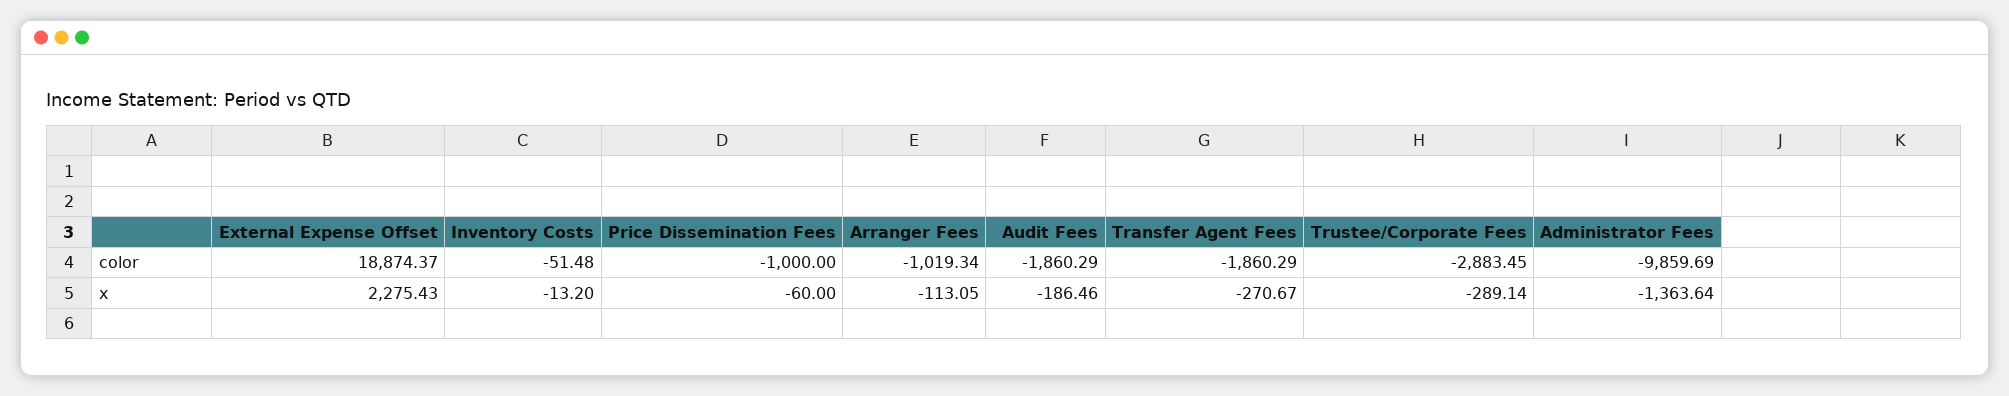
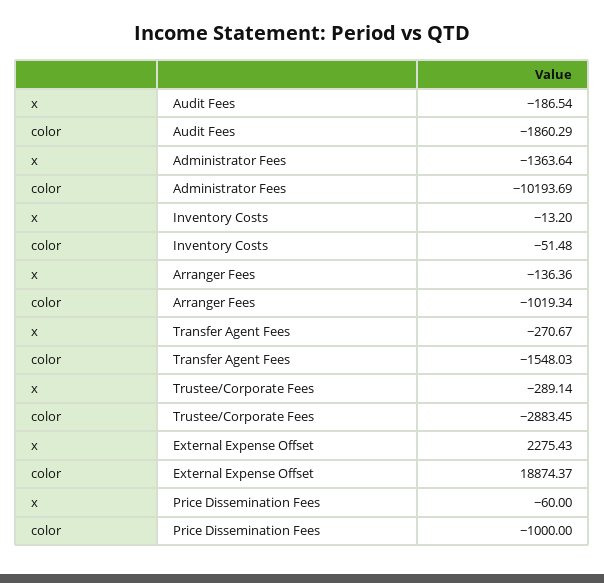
Transfer Agent Fees, color: -1860.29 -> -1548.03
Administrator Fees, color: -9859.69 -> -10193.69
Arranger Fees, x: -113.05 -> -136.36
Audit Fees, x: -186.46 -> -186.54

